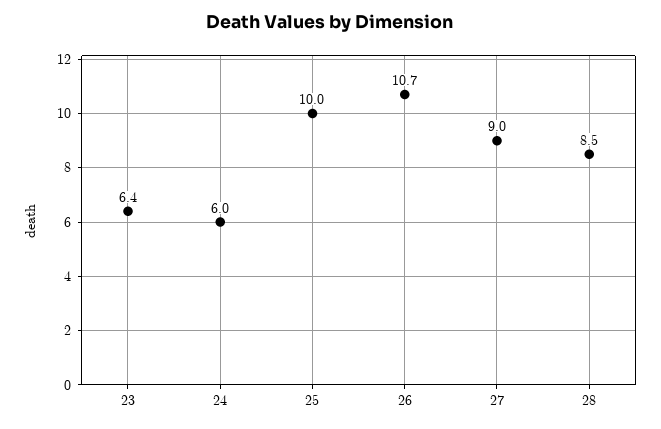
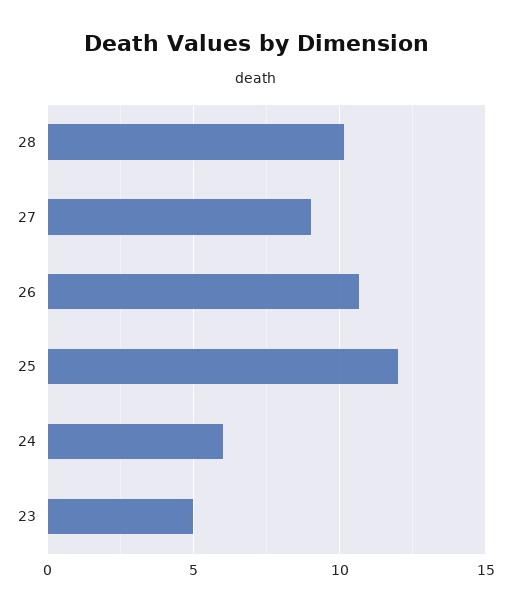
23: 6.4 -> 5
25: 10 -> 12
28: 8.5 -> 10

